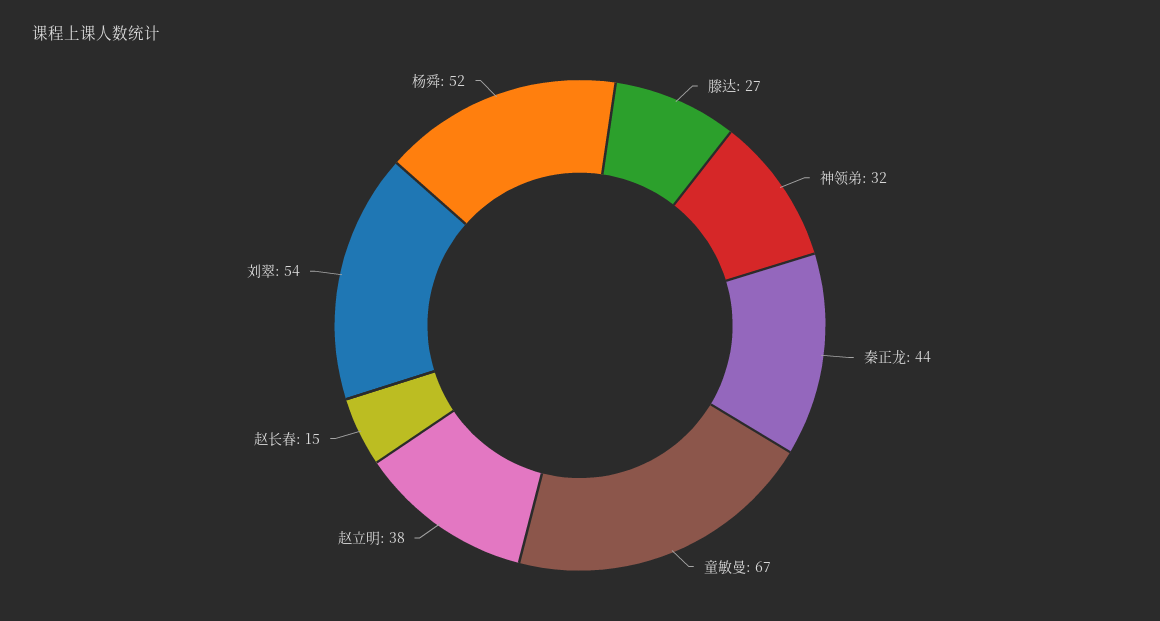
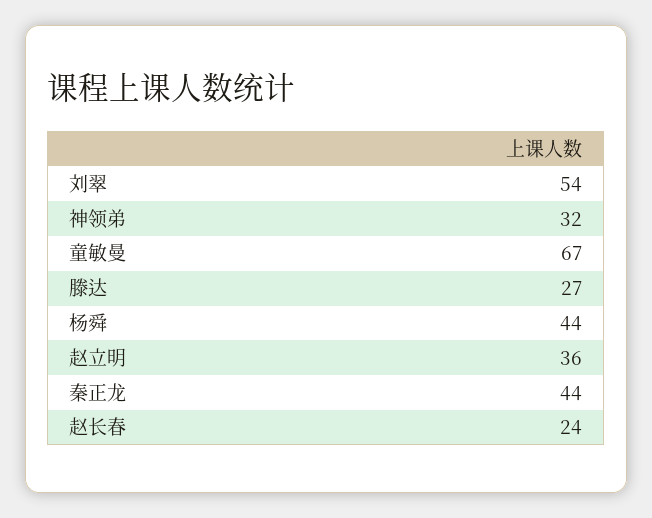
赵立明: 38 -> 36
赵长春: 15 -> 24
杨舜: 52 -> 44

